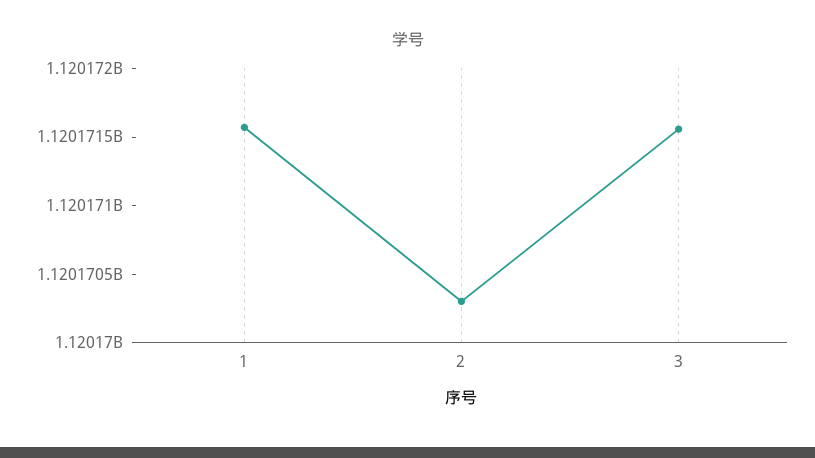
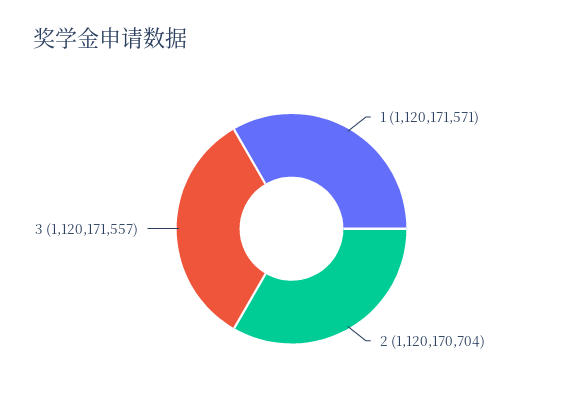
2: 1120170300 -> 1120170704

